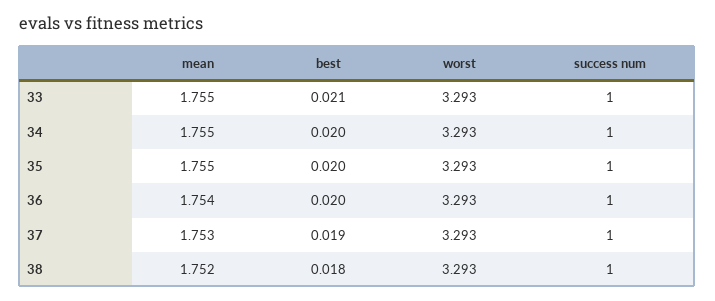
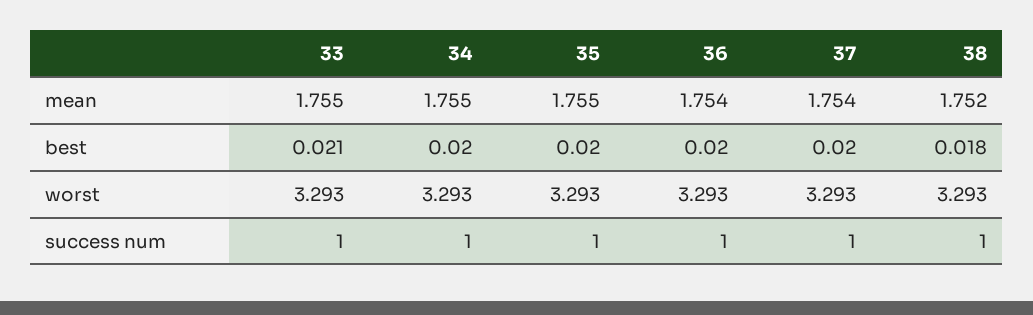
mean, 37: 1.753 -> 1.754
best, 37: 0.019 -> 0.02

